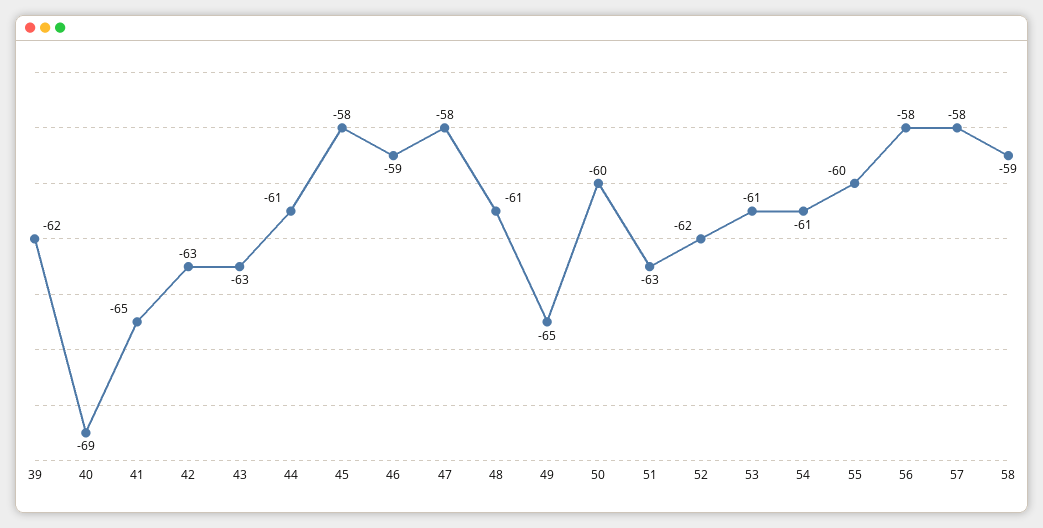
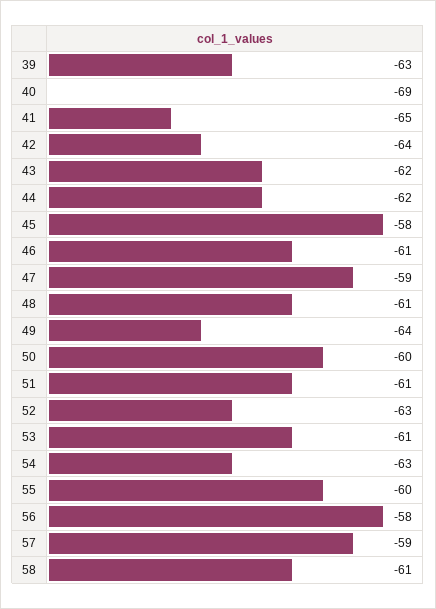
39: -62 -> -63
42: -63 -> -64
43: -63 -> -62
44: -61 -> -62
46: -59 -> -61
47: -58 -> -59
49: -65 -> -64
51: -63 -> -61
52: -62 -> -63
54: -61 -> -63
57: -58 -> -59
58: -59 -> -61

